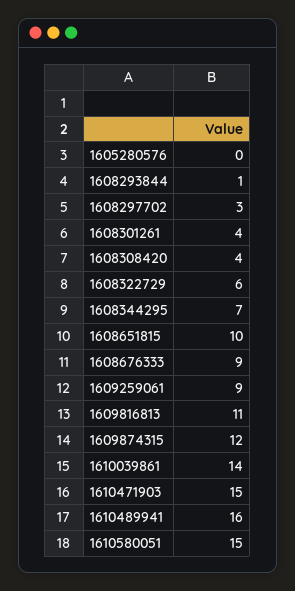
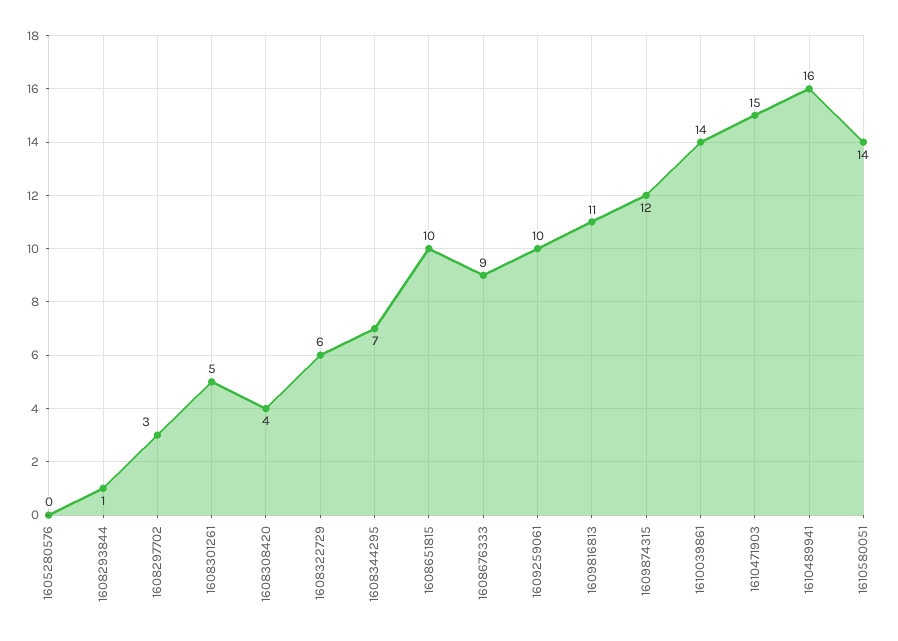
1608301261: 4 -> 5
1609259061: 9 -> 10
1610580051: 15 -> 14

